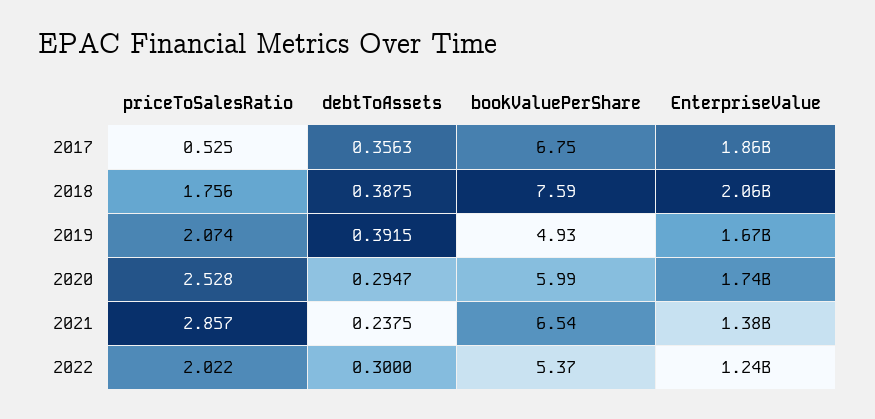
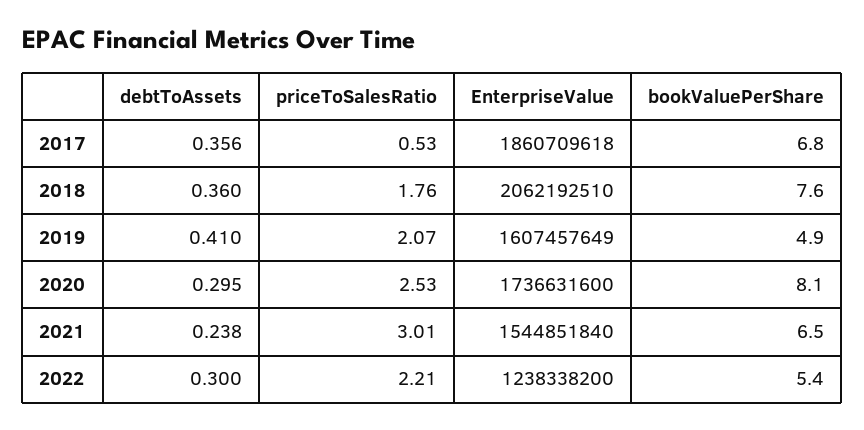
debtToAssets, 2018: 0.3875 -> 0.36
debtToAssets, 2019: 0.3915 -> 0.41
EnterpriseValue, 2019: 1670000000 -> 1607457649
bookValuePerShare, 2020: 5.99 -> 8.1
priceToSalesRatio, 2021: 2.857 -> 3.01
EnterpriseValue, 2021: 1380000000 -> 1544851840
priceToSalesRatio, 2022: 2.022 -> 2.21

